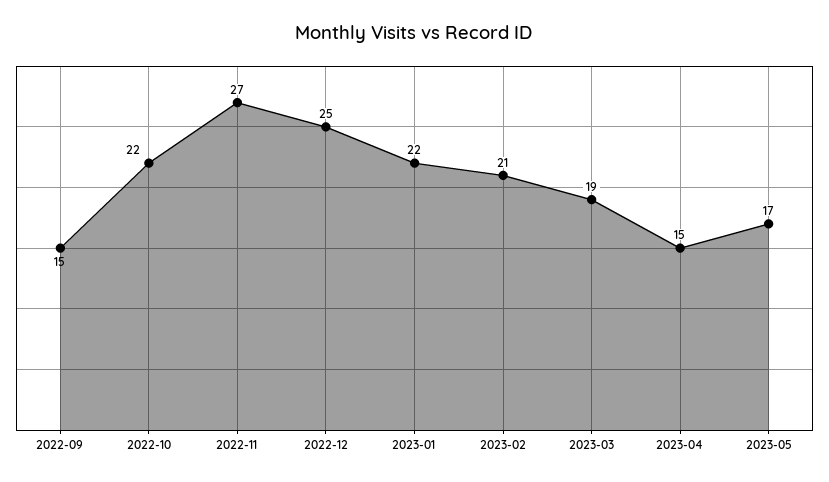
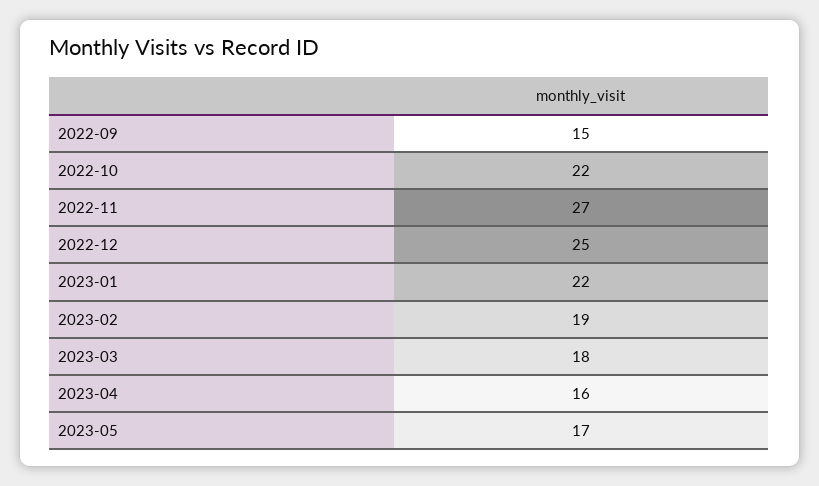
2023-02: 21 -> 19
2023-03: 19 -> 18
2023-04: 15 -> 16

